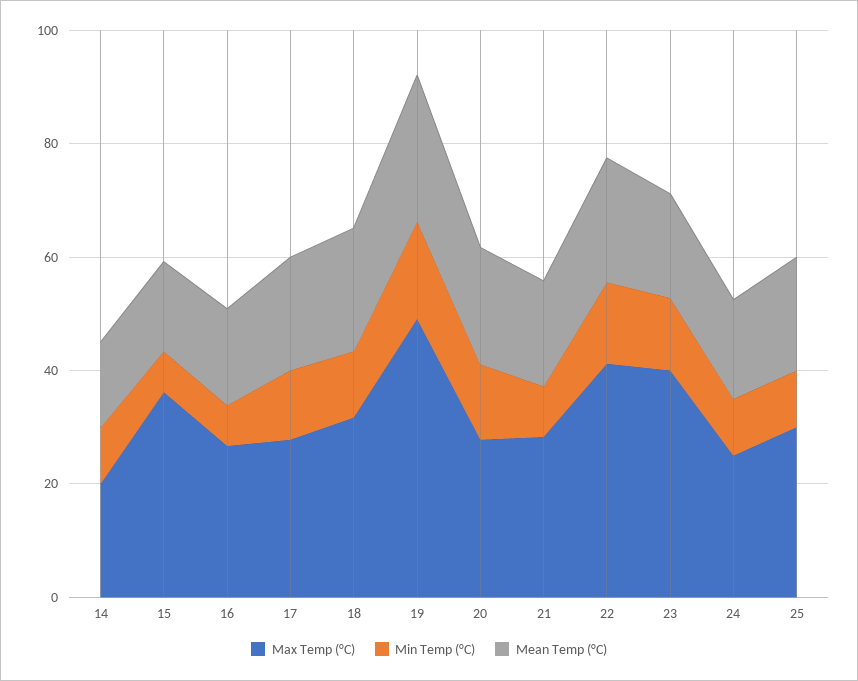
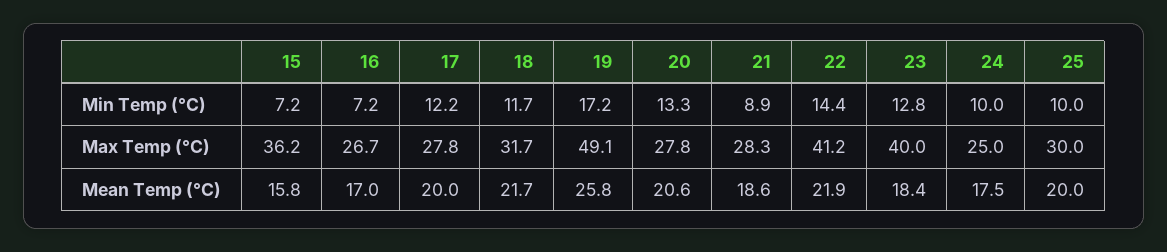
Max Temp (°C), 14: 20 -> none
Min Temp (°C), 14: 10 -> none
Mean Temp (°C), 14: 15 -> none

